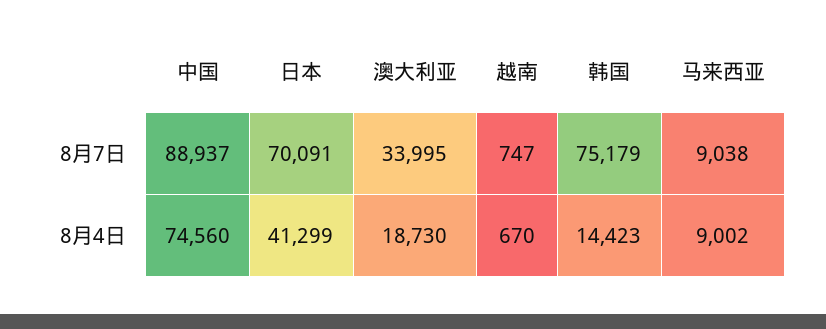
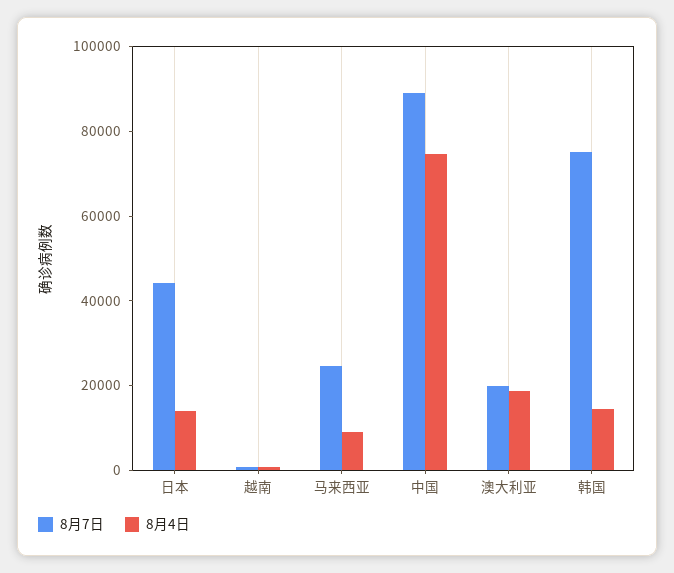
8月7日, 日本: 70091 -> 45000
8月7日, 澳大利亚: 33995 -> 20000
8月7日, 马来西亚: 9038 -> 25000
8月4日, 日本: 41299 -> 15000

